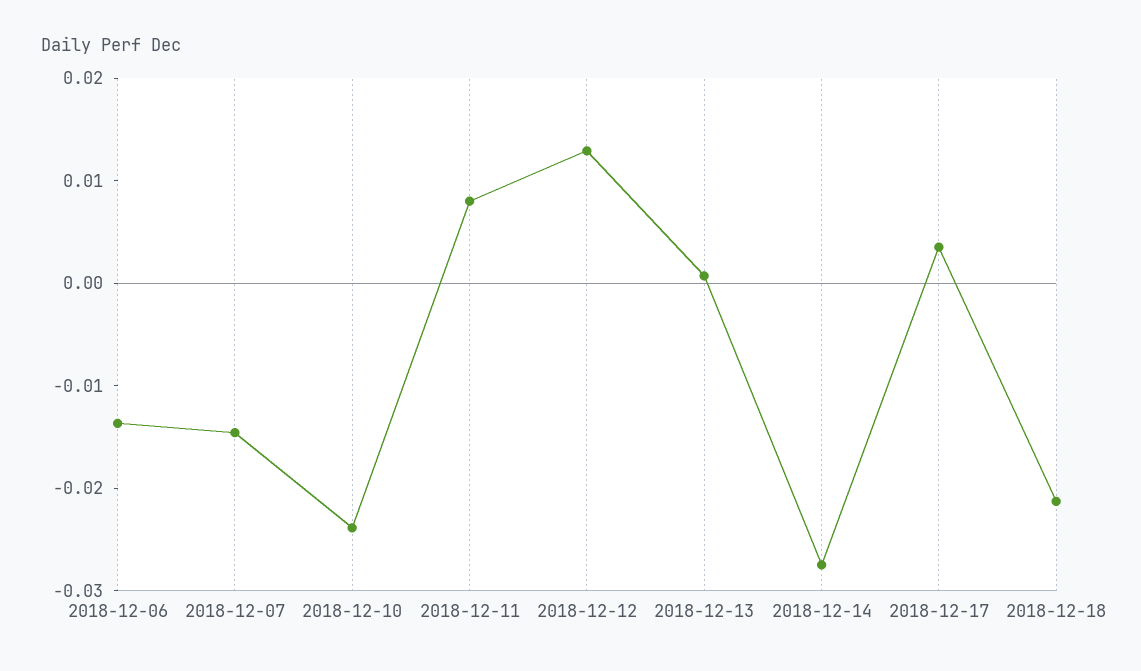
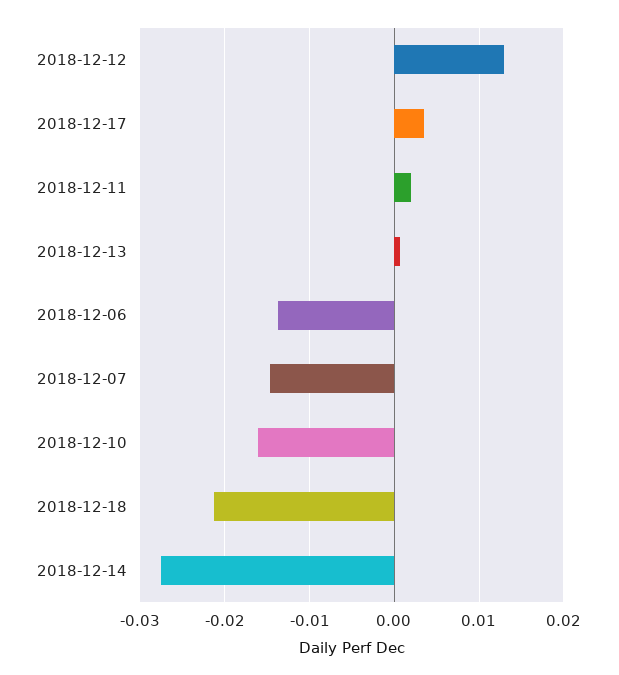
2018-12-10: -0.024 -> -0.016
2018-12-11: 0.008 -> 0.002

